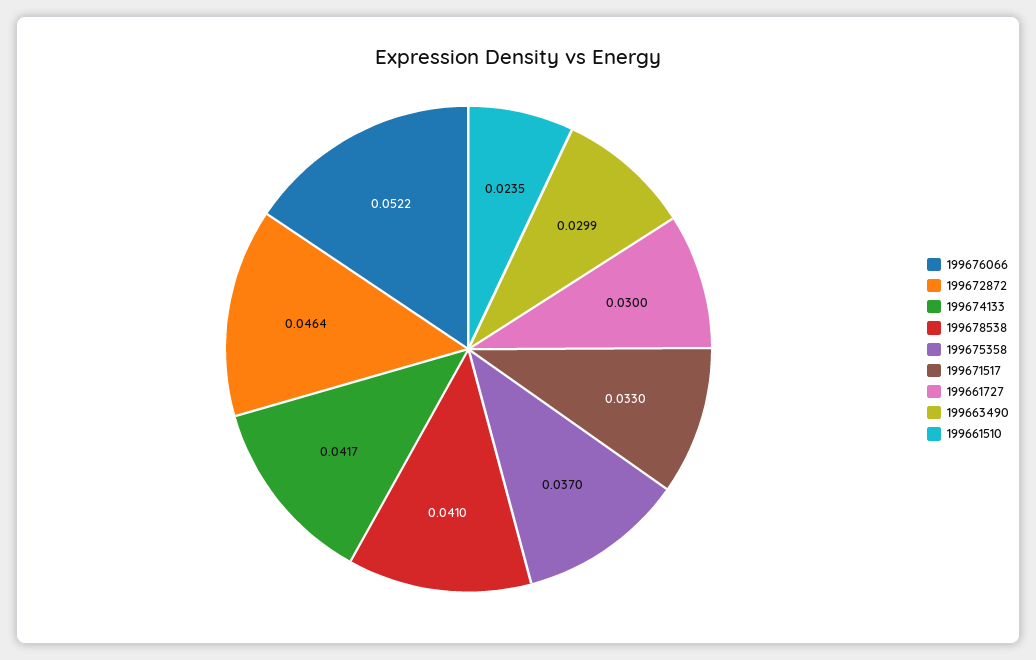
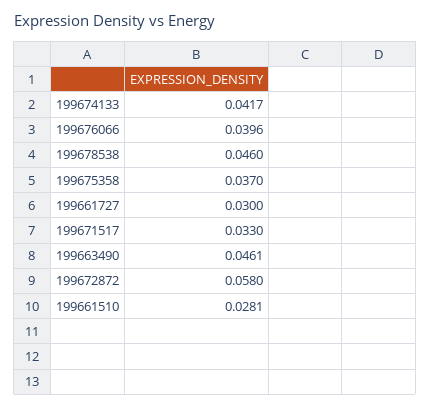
199676066: 0.0522 -> 0.0396
199672872: 0.0464 -> 0.058
199678538: 0.041 -> 0.046
199663490: 0.0299 -> 0.0461
199661510: 0.0235 -> 0.0281

